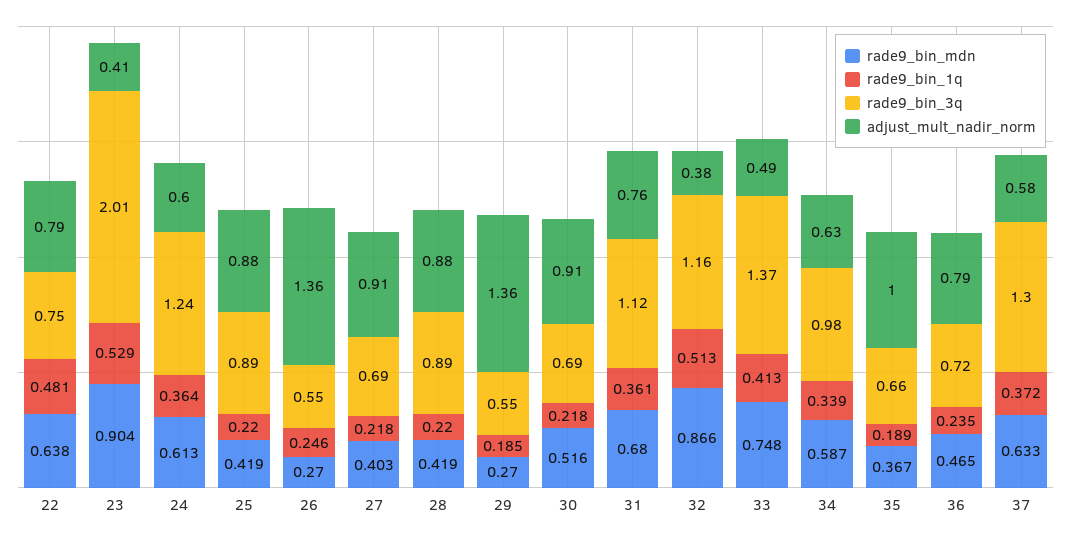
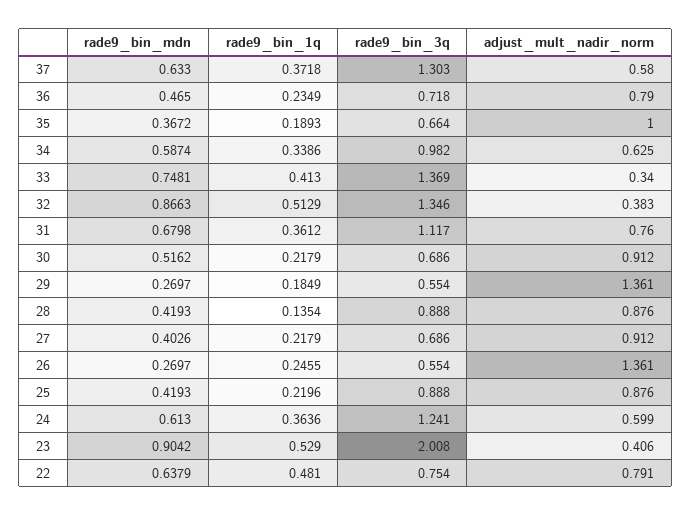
rade9_bin_1q, 28: 0.22 -> 0.1354
rade9_bin_3q, 32: 1.16 -> 1.346
adjust_mult_nadir_norm, 33: 0.49 -> 0.34

